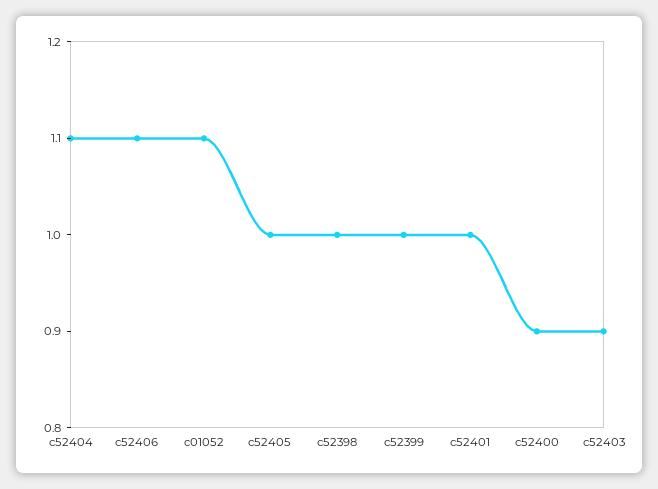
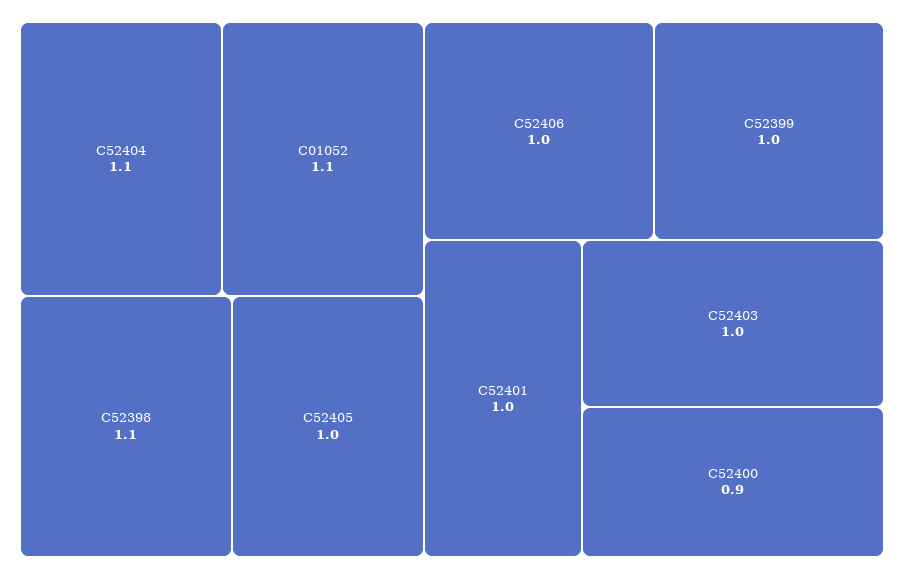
c52406: 1.1 -> 1
c52398: 1 -> 1.1
c52403: 0.9 -> 1

